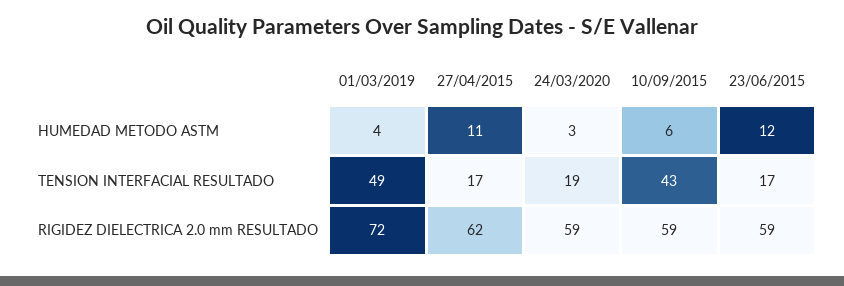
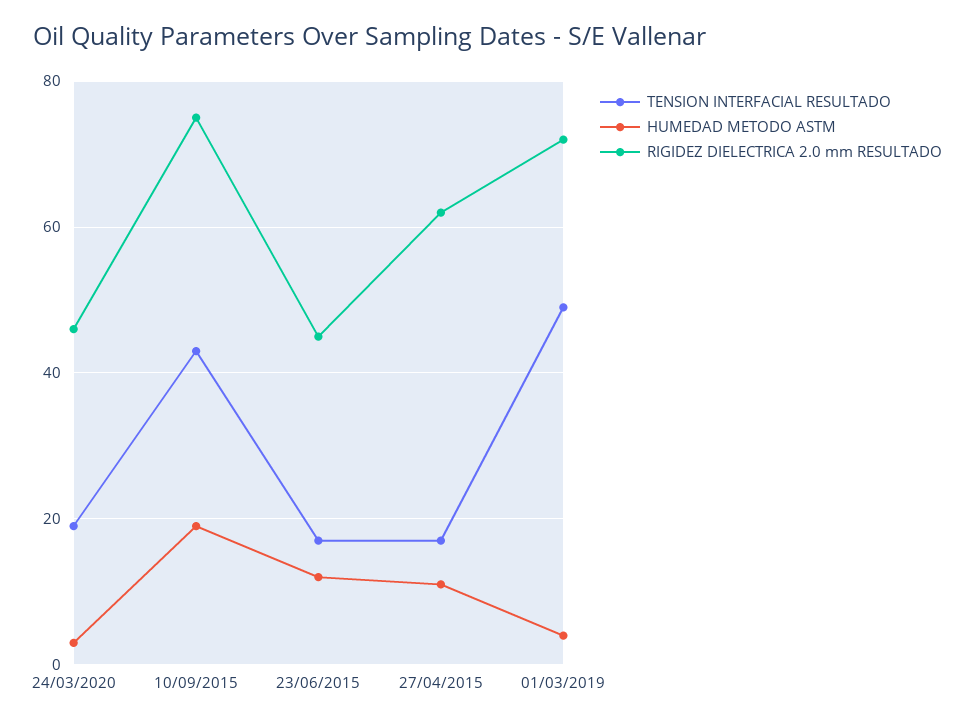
HUMEDAD METODO ASTM, 10/09/2015: 6 -> 20
RIGIDEZ DIELECTRICA 2.0 mm RESULTADO, 24/03/2020: 59 -> 45
RIGIDEZ DIELECTRICA 2.0 mm RESULTADO, 10/09/2015: 59 -> 75
RIGIDEZ DIELECTRICA 2.0 mm RESULTADO, 23/06/2015: 59 -> 45

